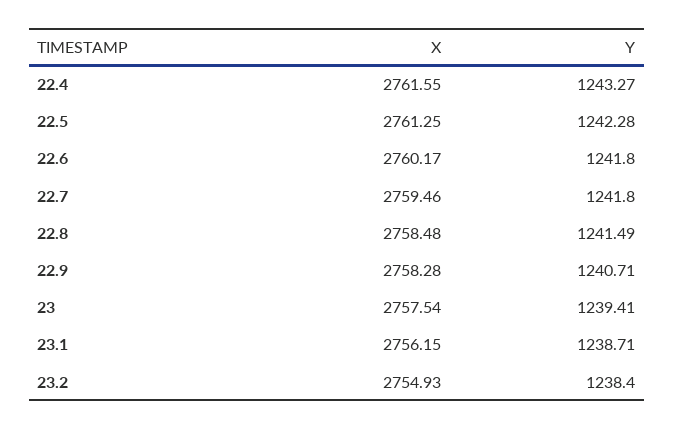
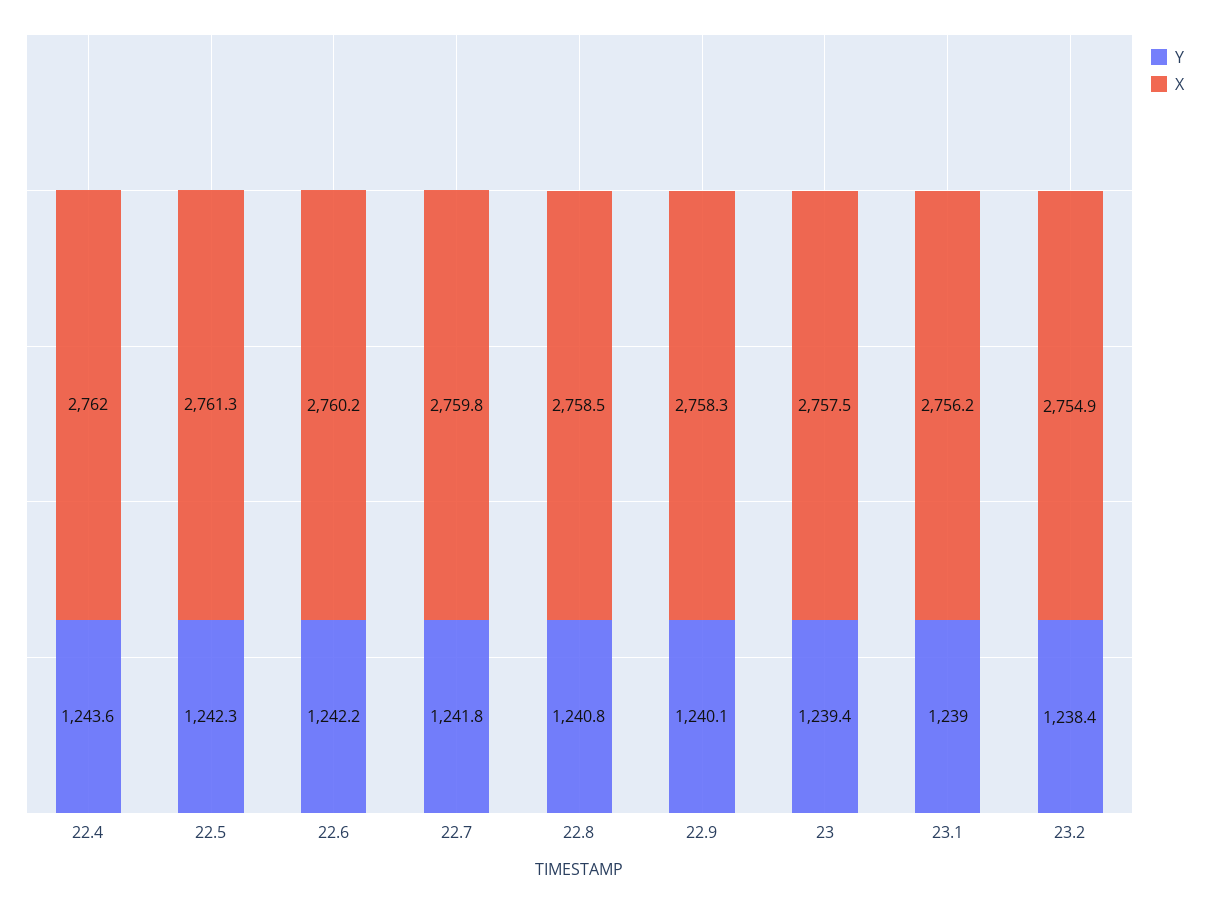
X, 22.4: 2761.55 -> 2762
Y, 22.4: 1243.27 -> 1243.6
Y, 22.6: 1241.8 -> 1242.2
X, 22.7: 2759.46 -> 2759.8
Y, 22.8: 1241.49 -> 1240.8
Y, 22.9: 1240.71 -> 1240.1
Y, 23.1: 1238.71 -> 1239

